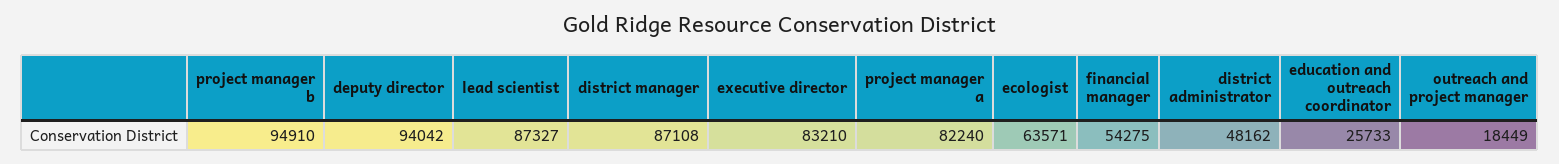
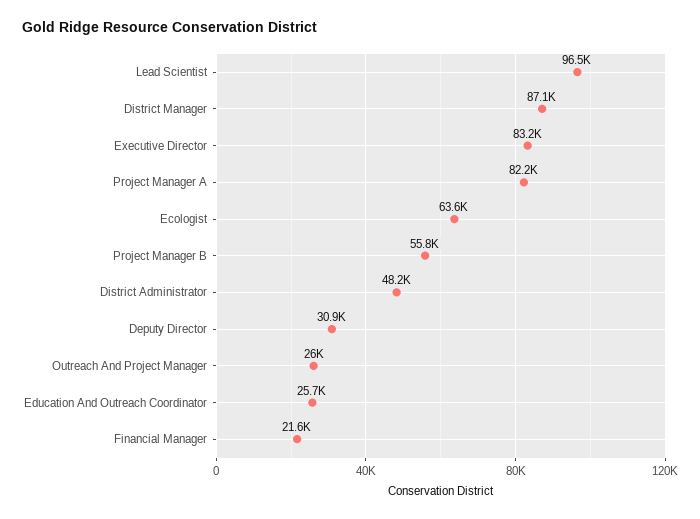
project manager b: 94910 -> 55800
deputy director: 94042 -> 30900
lead scientist: 87327 -> 96500
financial manager: 54275 -> 21600
outreach and project manager: 18449 -> 26000

